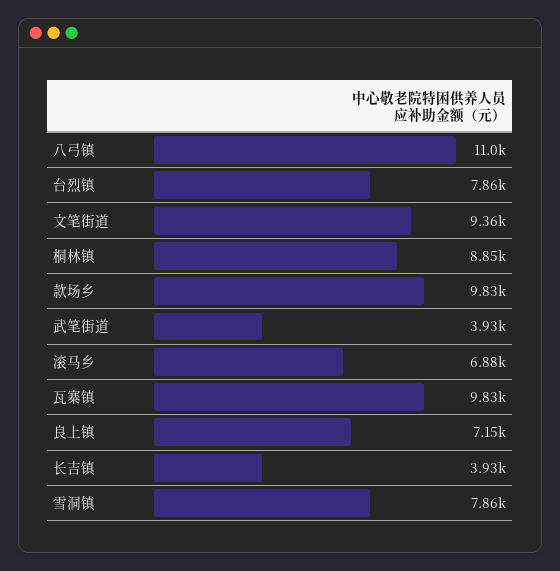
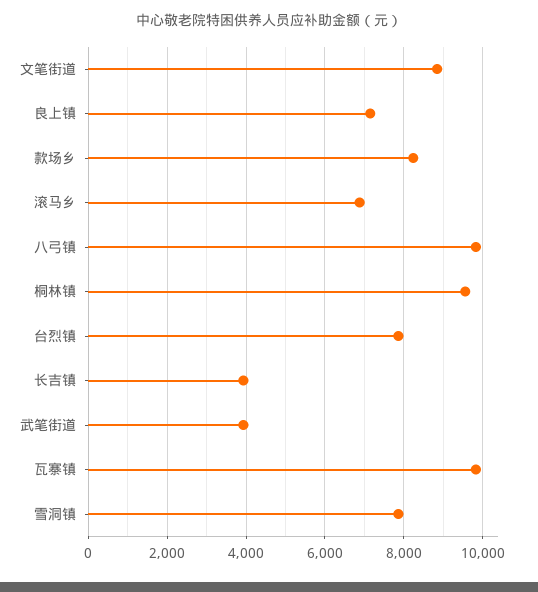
八弓镇: 11000 -> 9800
文笔街道: 9360 -> 8800
桐林镇: 8850 -> 9600
款场乡: 9830 -> 8200

